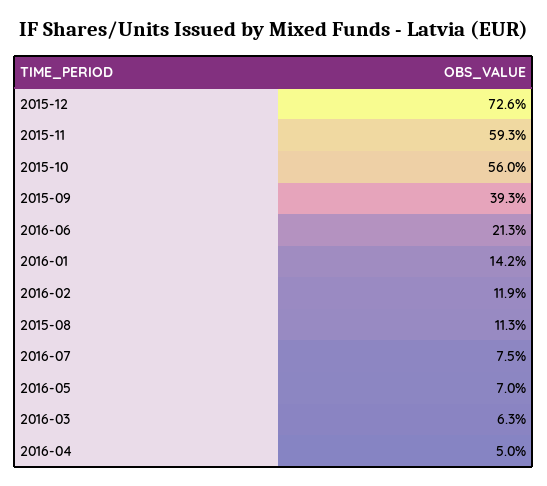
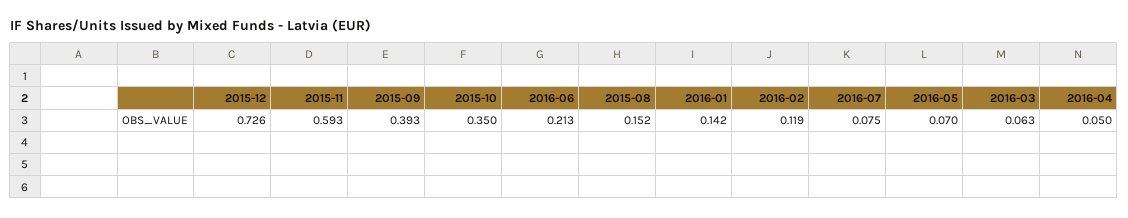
2015-10: 0.56 -> 0.35
2015-08: 0.113 -> 0.152

